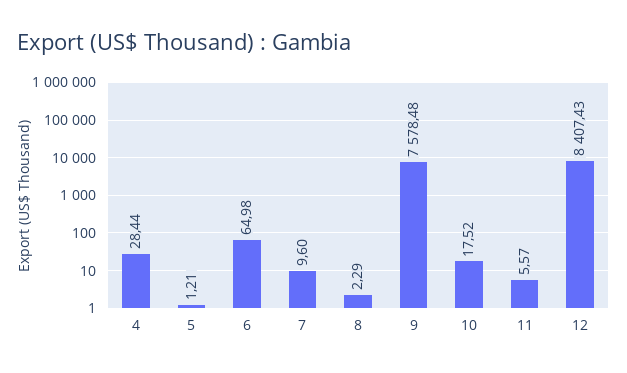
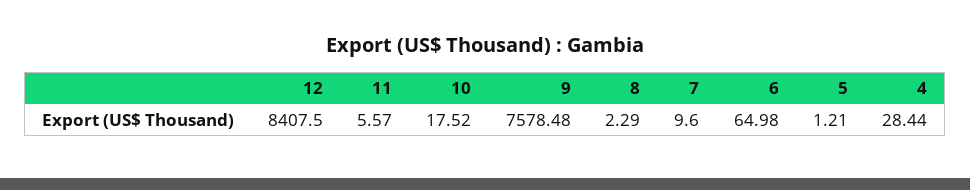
12: 8407.43 -> 8407.5

